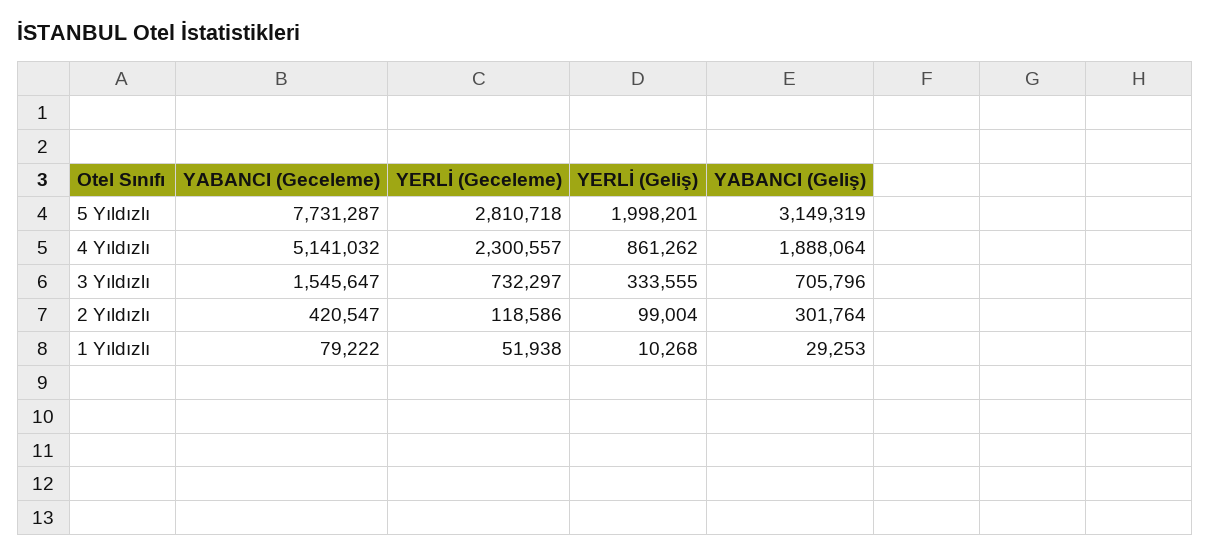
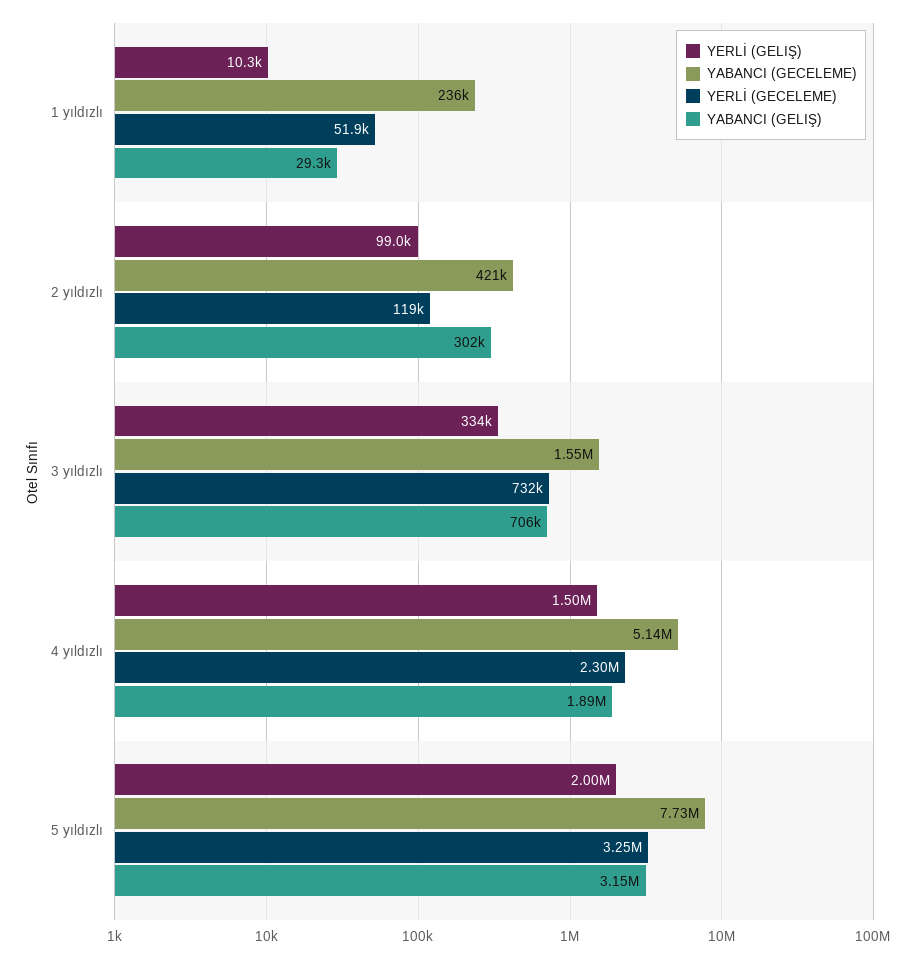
YERLİ (Geceleme), 5 Yıldızlı: 2810718 -> 3250000
YERLİ (Geliş), 4 Yıldızlı: 861262 -> 1500000
YABANCI (Geceleme), 1 Yıldızlı: 79222 -> 236000

